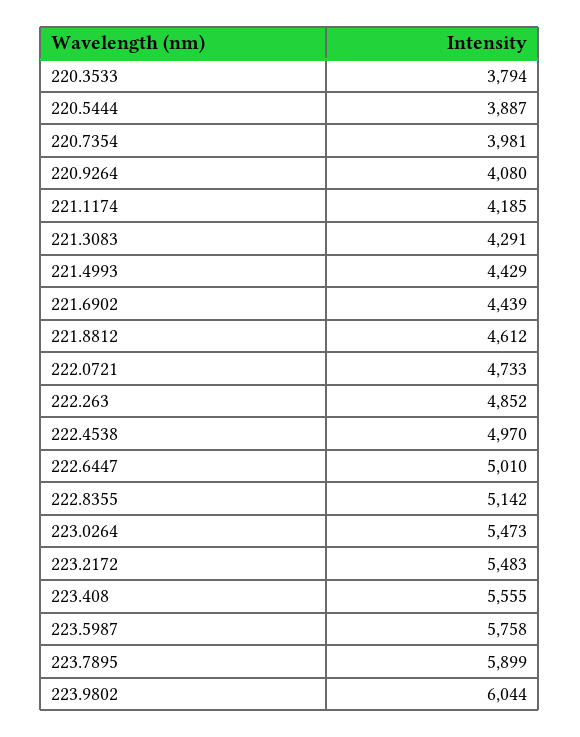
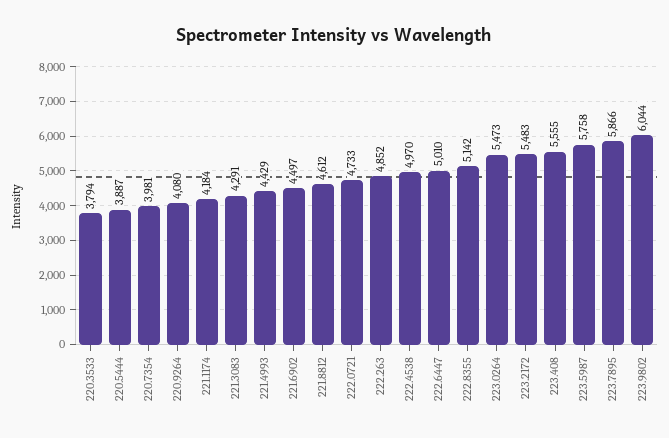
221.1174: 4185 -> 4184
221.6902: 4439 -> 4497
223.7895: 5899 -> 5866

